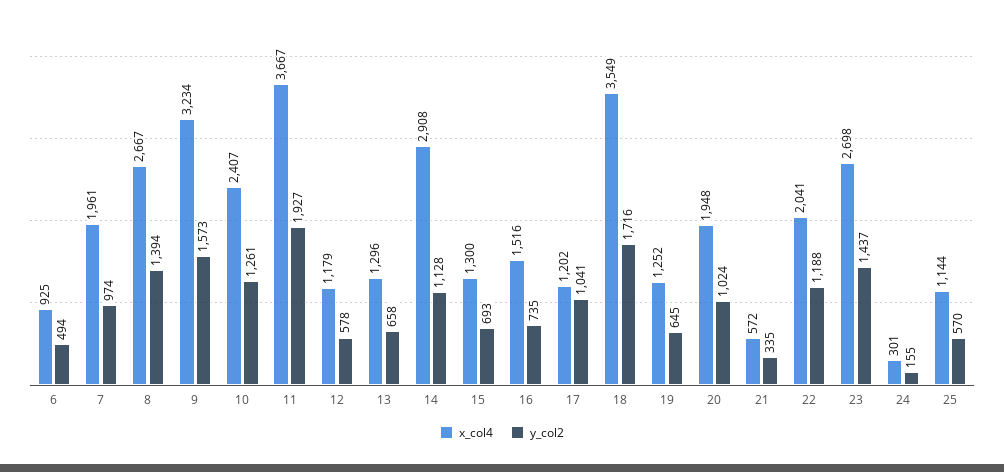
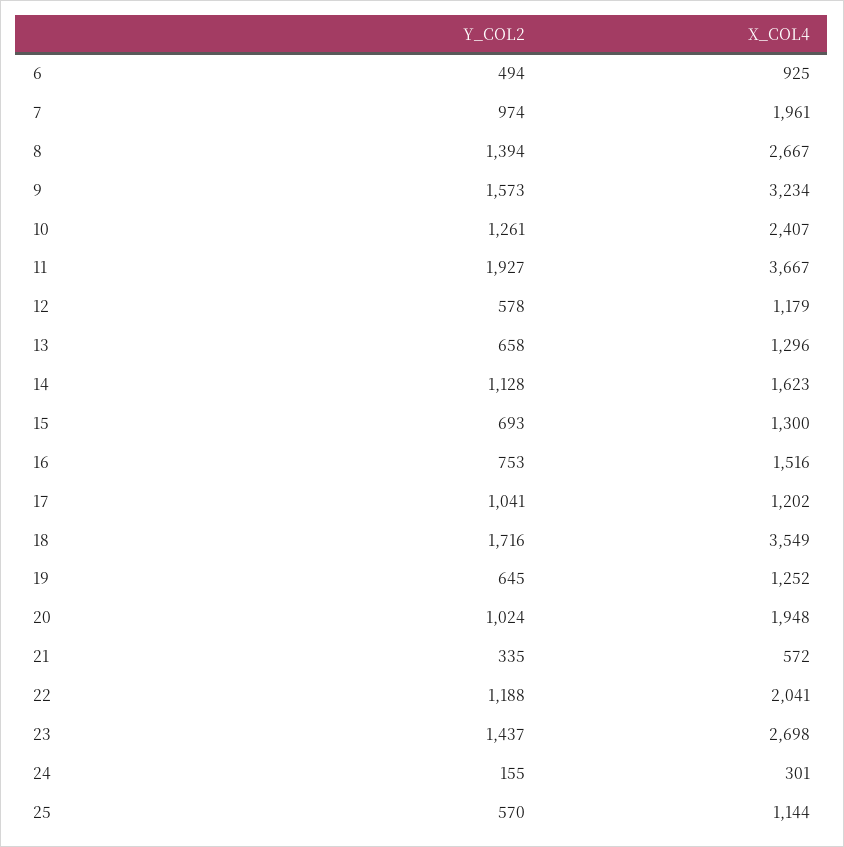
x_col4, 14: 2908 -> 1623
y_col2, 16: 735 -> 753

